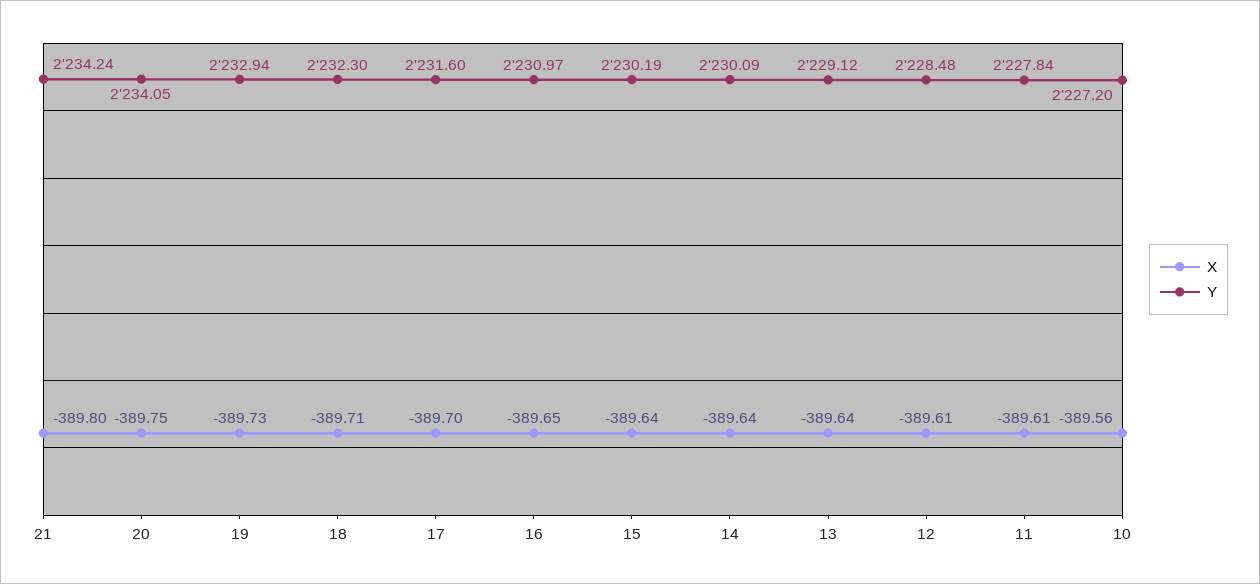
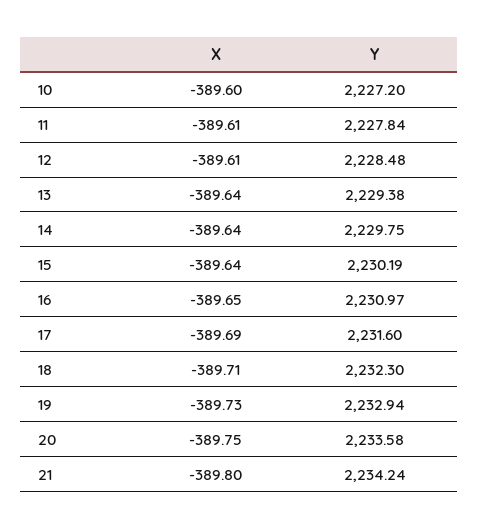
Y, 20: 2234.05 -> 2233.58
X, 17: -389.7 -> -389.69
Y, 14: 2230.09 -> 2229.75
Y, 13: 2229.12 -> 2229.38
X, 10: -389.56 -> -389.6

